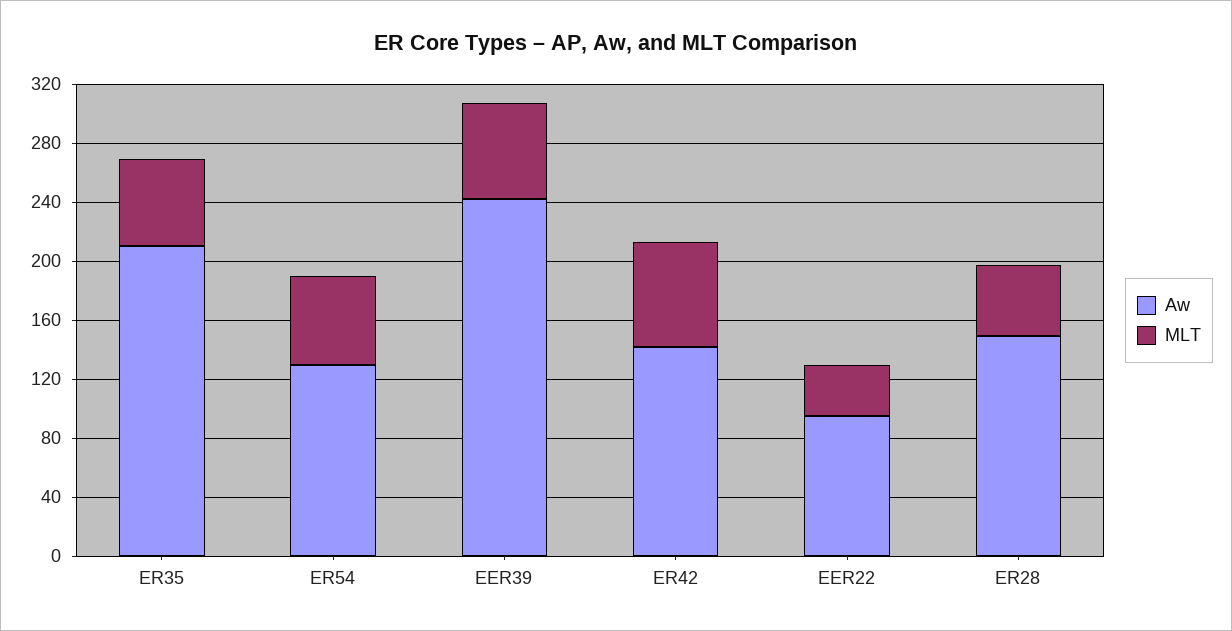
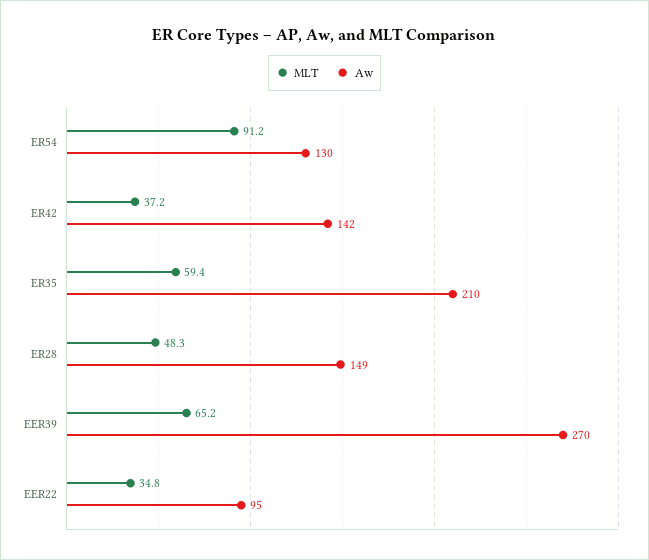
MLT, ER54: 60 -> 91.2
Aw, EER39: 240 -> 270
MLT, ER42: 70 -> 37.2

